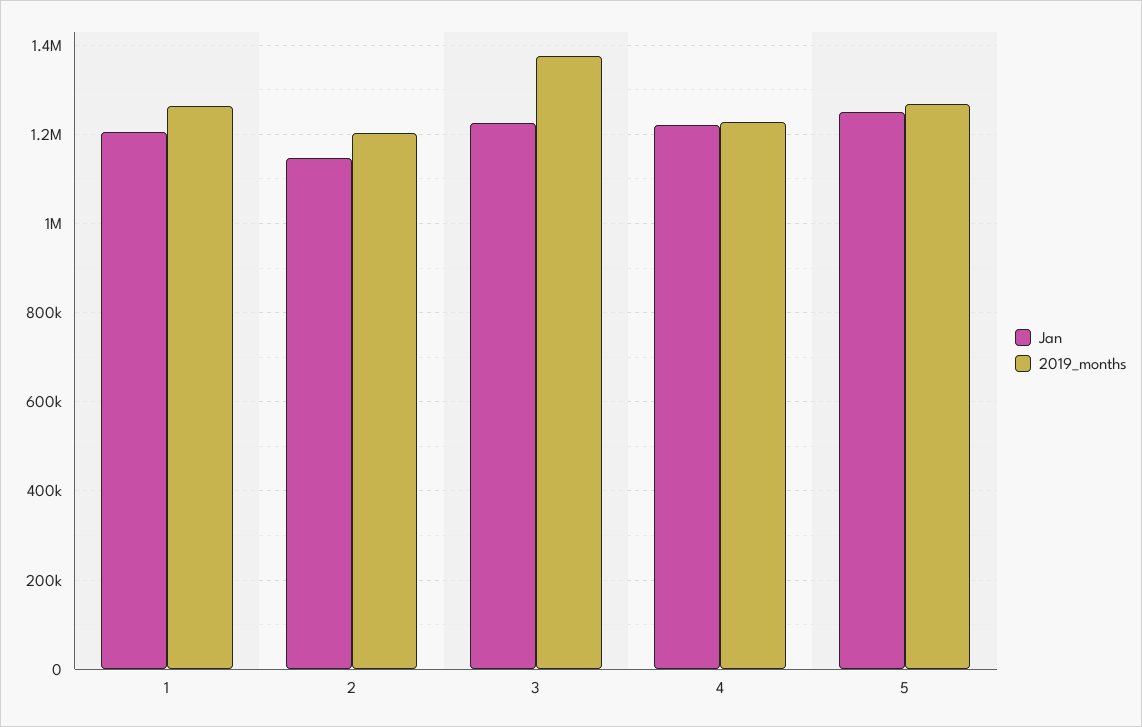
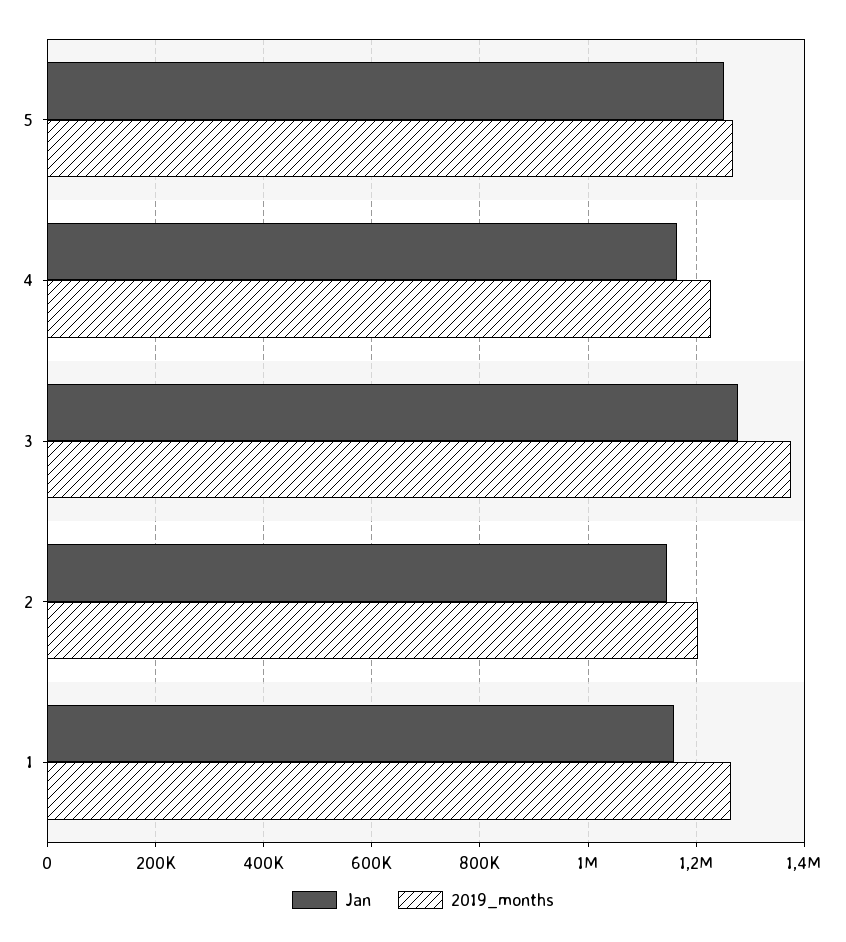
Jan, 1: 1200000 -> 1160000
Jan, 3: 1220000 -> 1280000
Jan, 4: 1220000 -> 1160000

